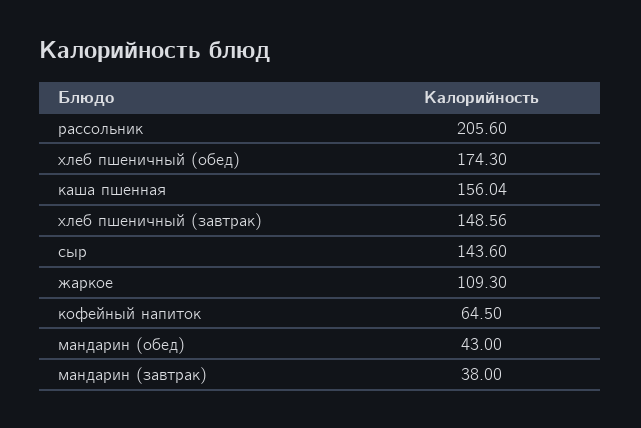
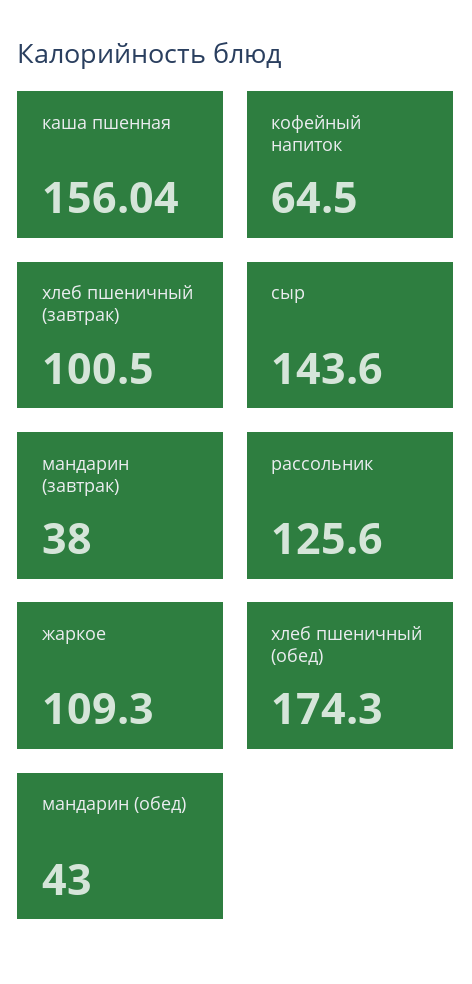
рассольник: 205.6 -> 125.6
хлеб пшеничный (завтрак): 148.56 -> 100.5

